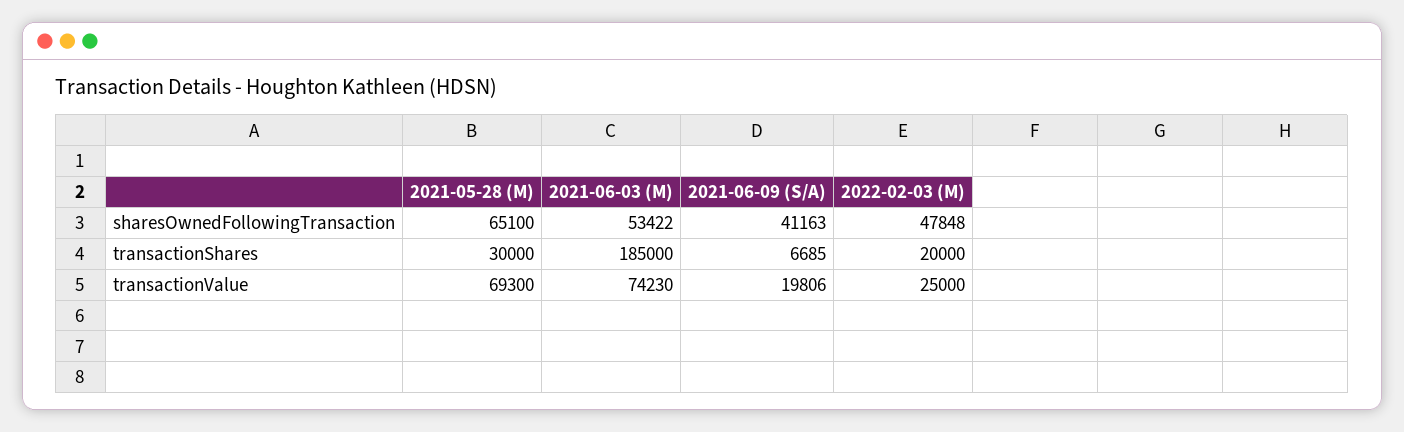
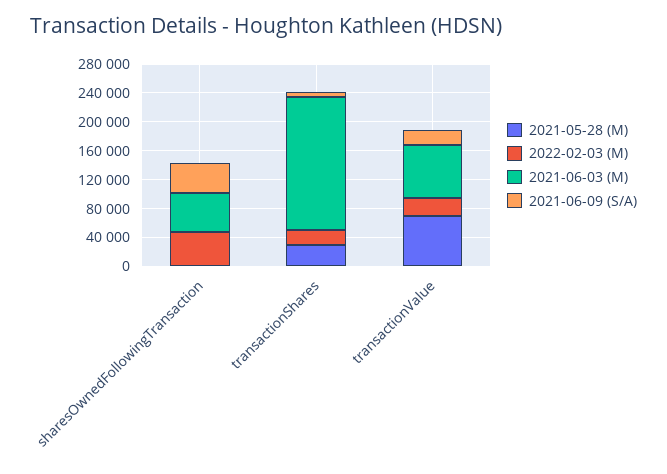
2021-05-28 (M), sharesOwnedFollowingTransaction: 65100 -> 0

